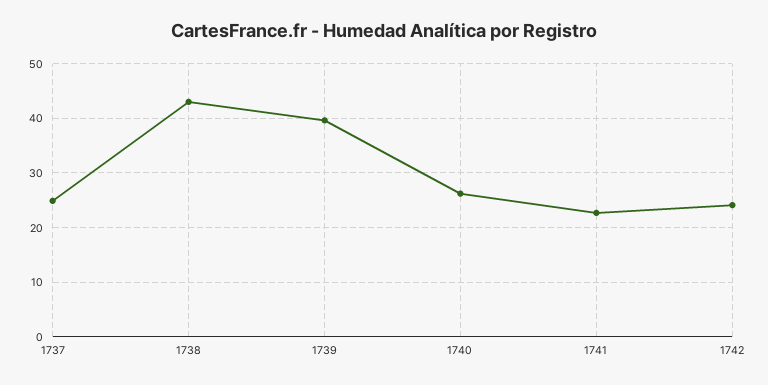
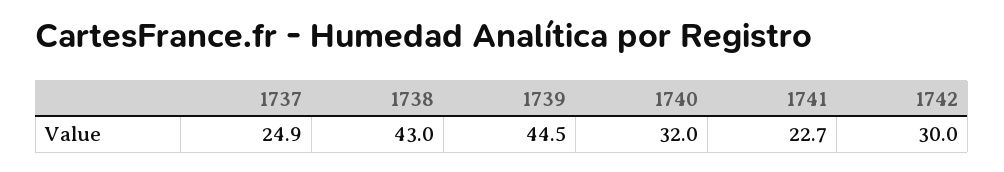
1739: 40 -> 44.5
1740: 26 -> 32
1742: 24 -> 30

